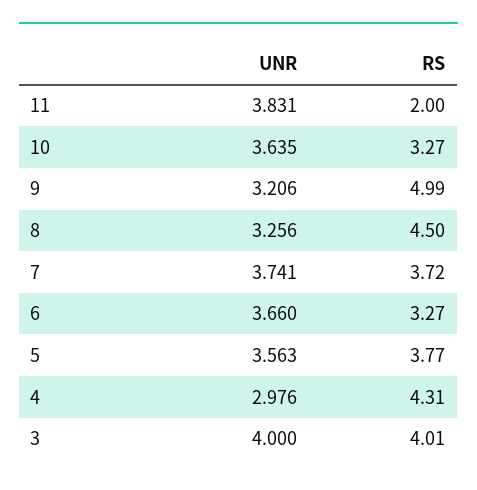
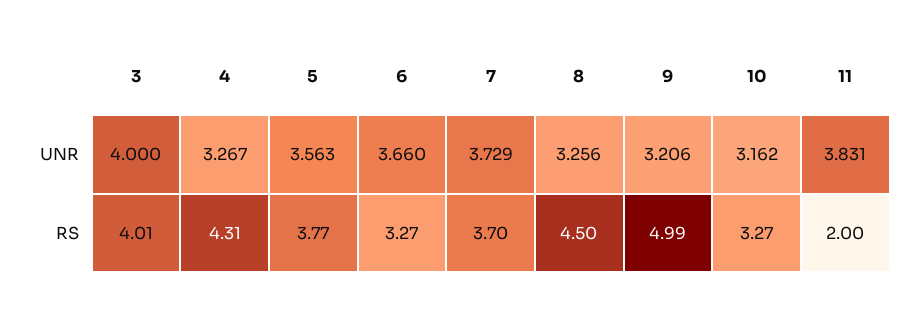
UNR, 10: 3.635 -> 3.162
UNR, 7: 3.741 -> 3.729
RS, 7: 3.72 -> 3.7
UNR, 4: 2.976 -> 3.267

